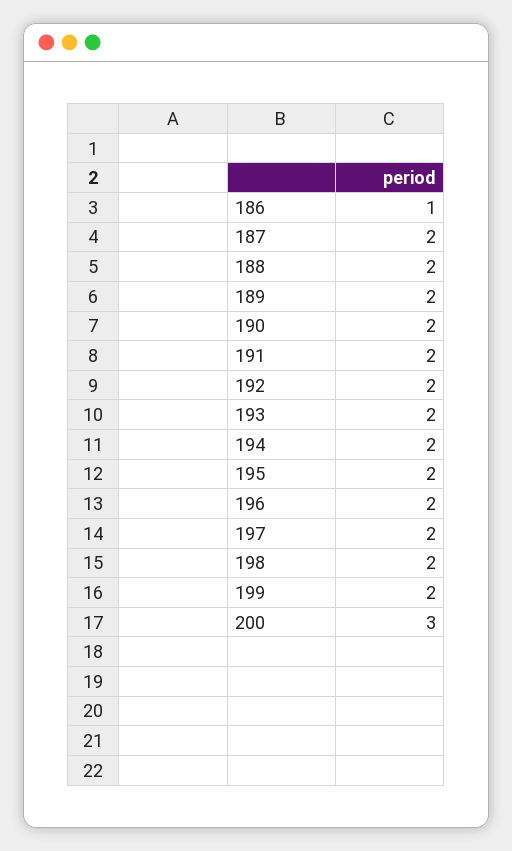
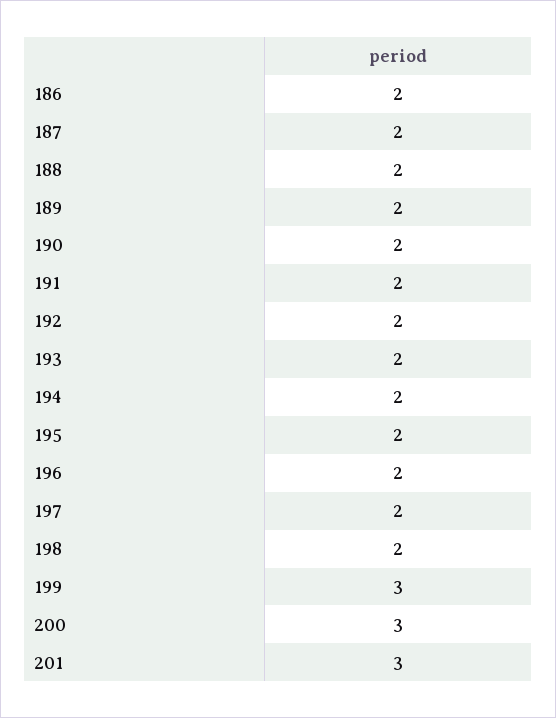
186: 1 -> 2
199: 2 -> 3
201: none -> 3

